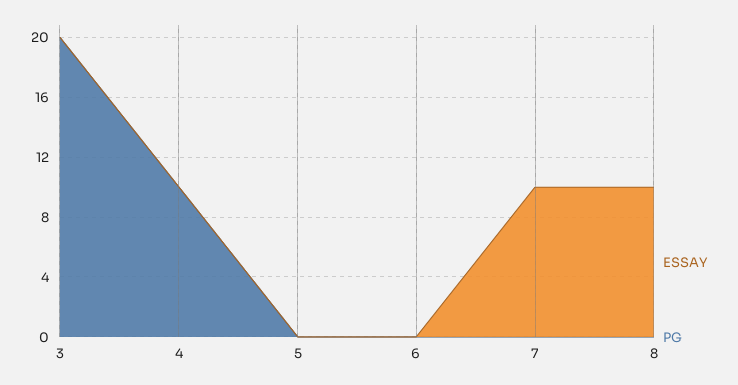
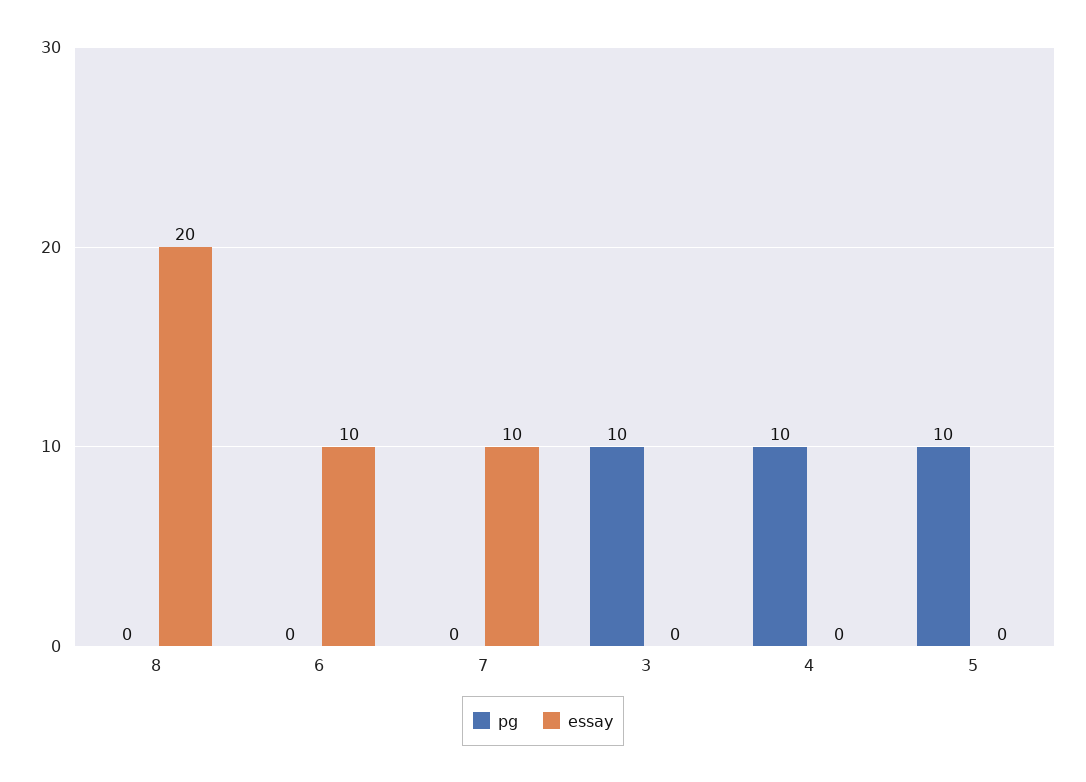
PG, 3: 20 -> 10
PG, 5: 0 -> 10
ESSAY, 6: 0 -> 10
ESSAY, 8: 10 -> 20

